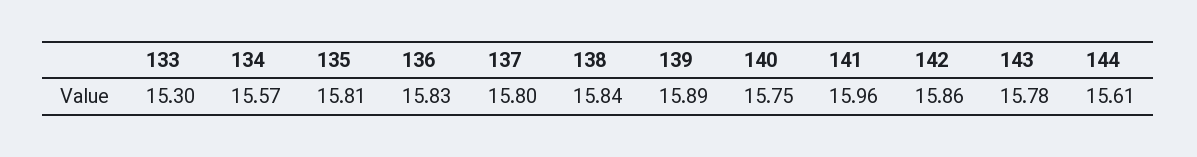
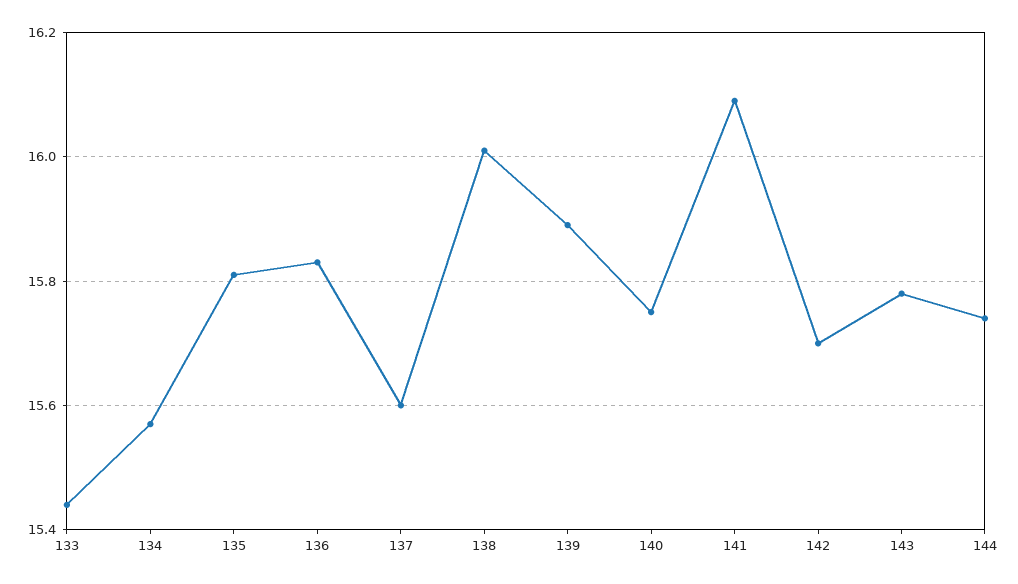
133: 15.3 -> 15.45
137: 15.8 -> 15.6
138: 15.84 -> 16
141: 15.96 -> 16.1
142: 15.86 -> 15.7
144: 15.61 -> 15.75

